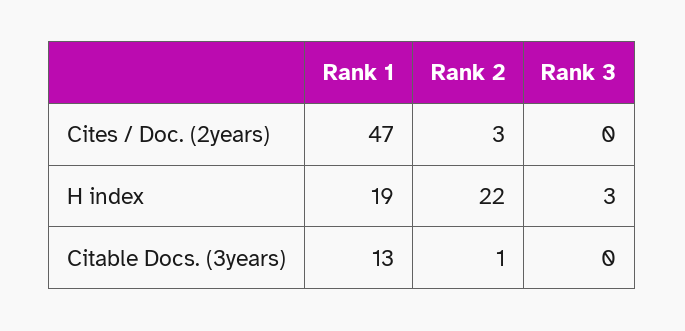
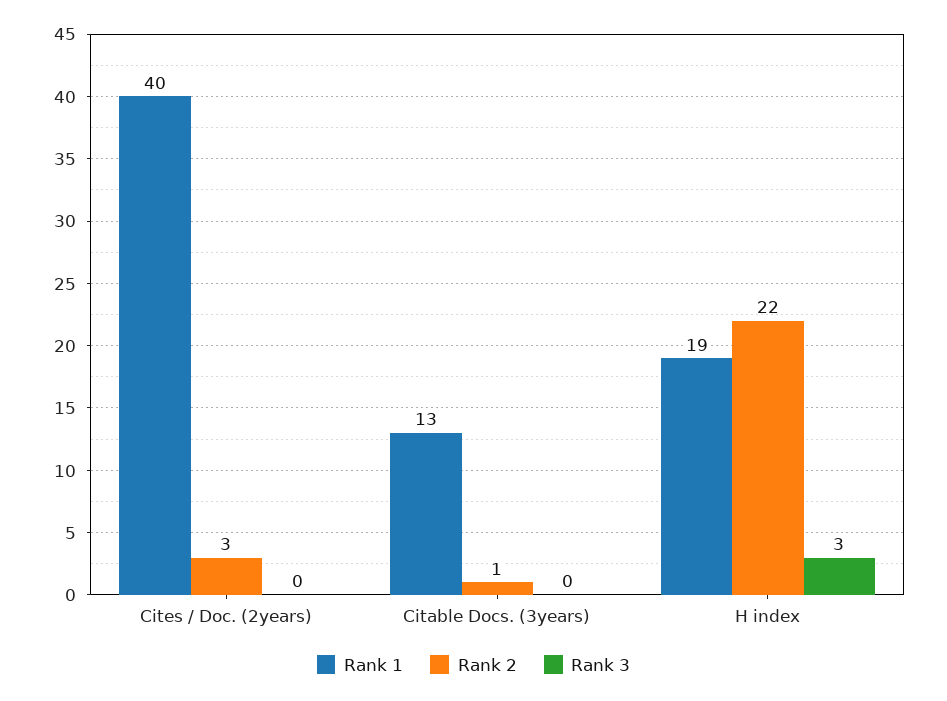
Rank 1, Cites / Doc. (2years): 47 -> 40

